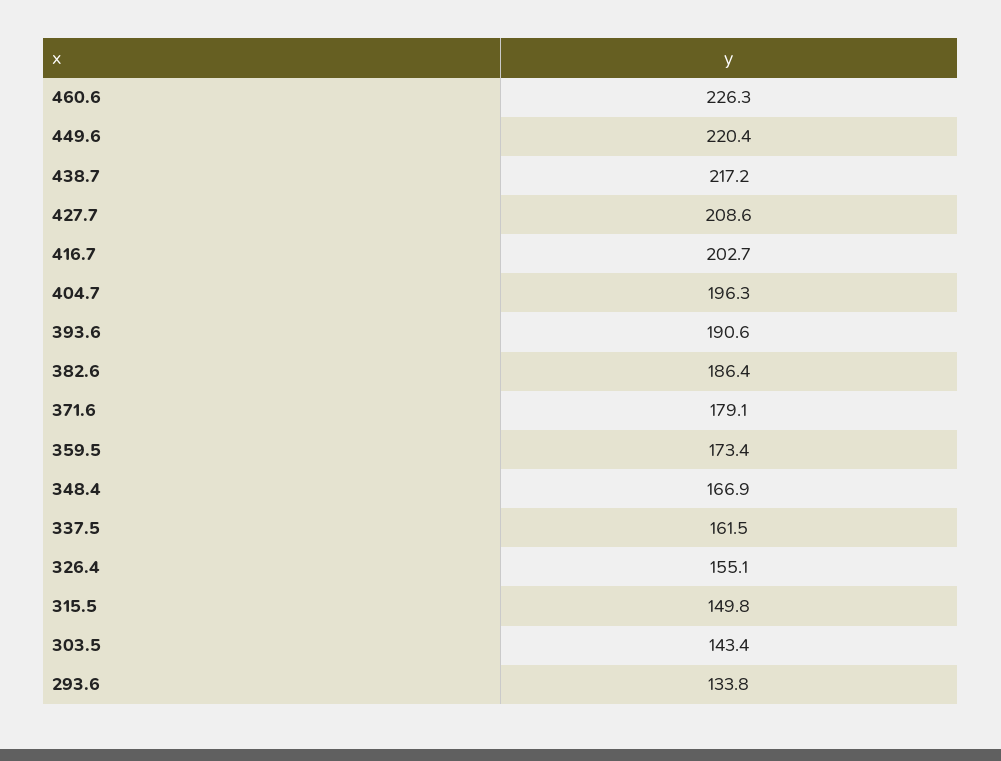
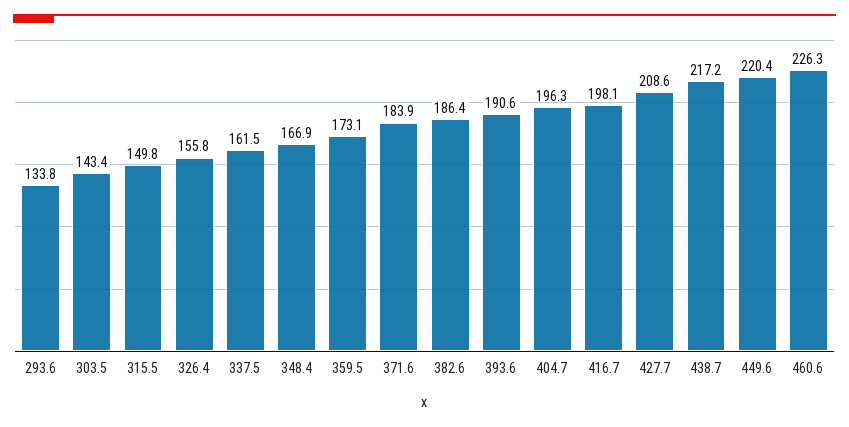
416.7: 202.7 -> 198.1
371.6: 179.1 -> 183.9
359.5: 173.4 -> 173.1
326.4: 155.1 -> 155.8

